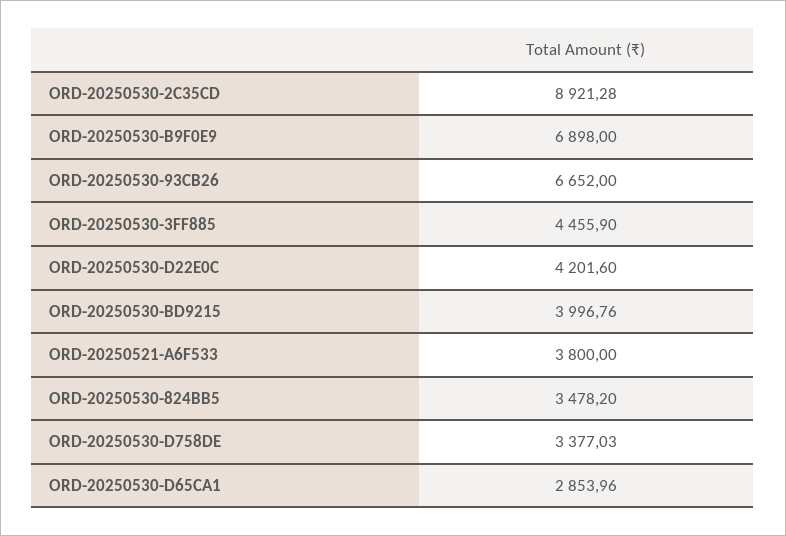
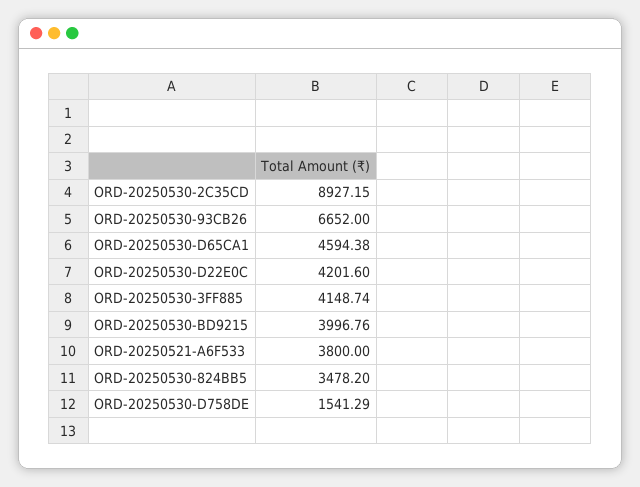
ORD-20250530-2C35CD: 8921.28 -> 8927.15
ORD-20250530-B9F0E9: 6898 -> none
ORD-20250530-3FF885: 4455.9 -> 4148.74
ORD-20250530-D758DE: 3377.03 -> 1541.29
ORD-20250530-D65CA1: 2853.96 -> 4594.38

